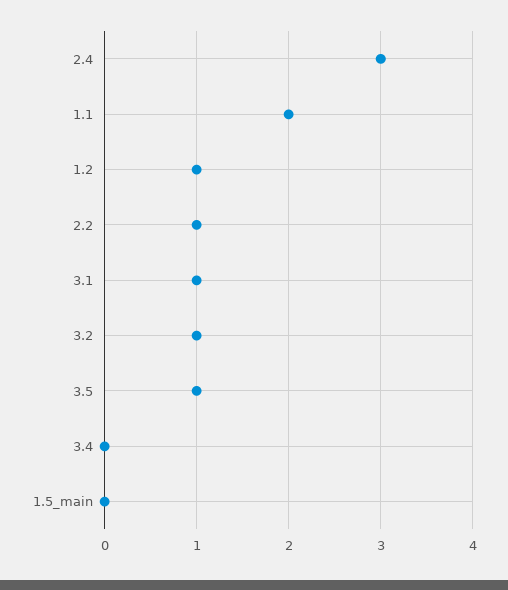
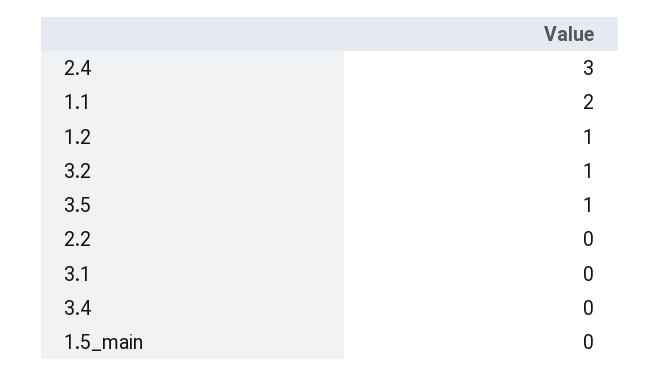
2.2: 1 -> 0
3.1: 1 -> 0

